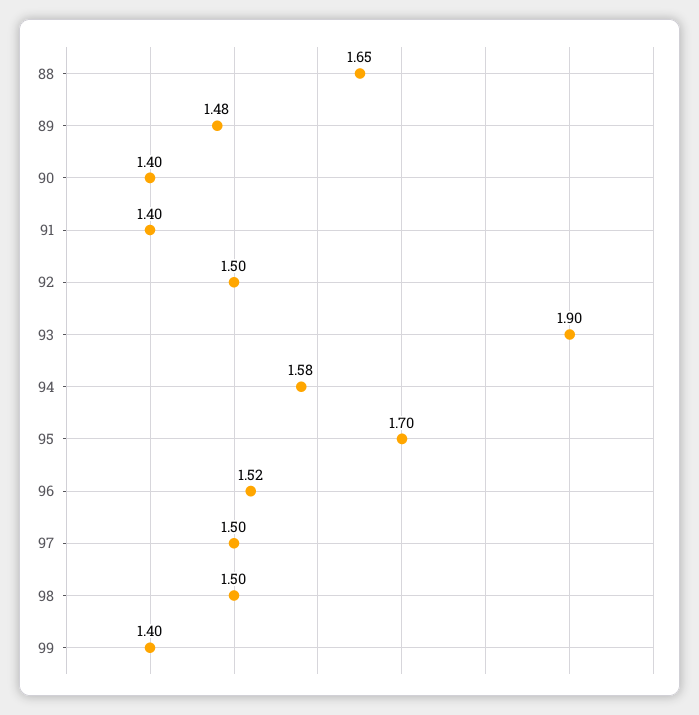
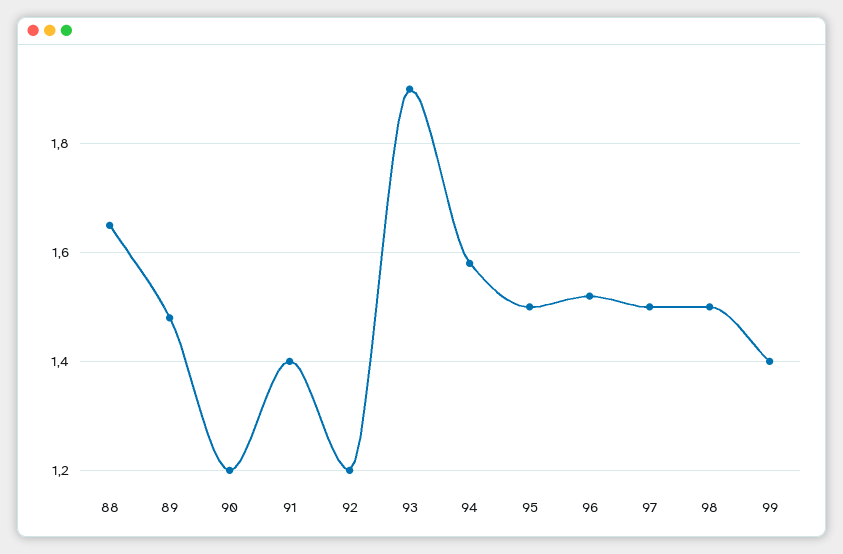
90: 1.4 -> 1.2
92: 1.5 -> 1.2
95: 1.7 -> 1.5

